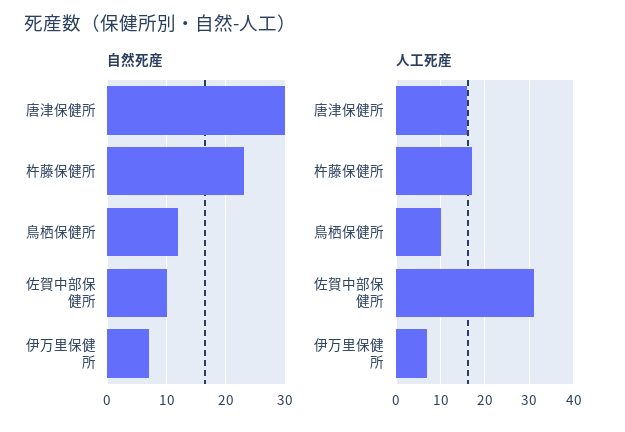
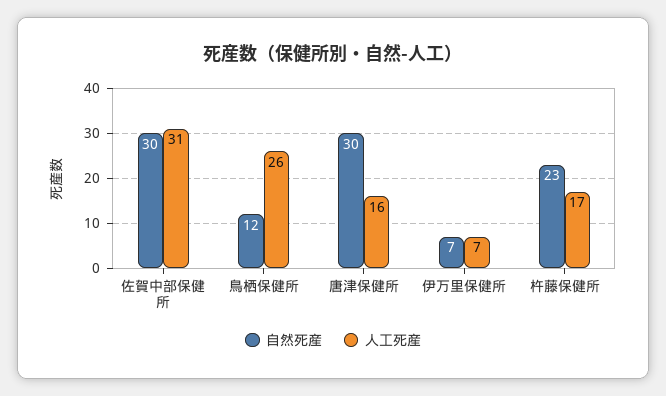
自然死産, 佐賀中部保健所: 10 -> 30
人工死産, 鳥栖保健所: 10 -> 26

